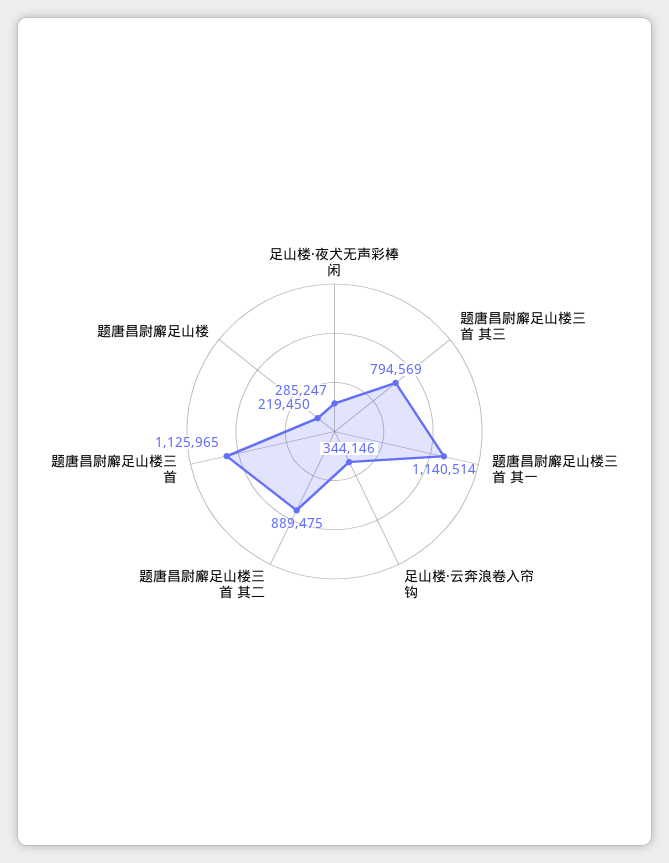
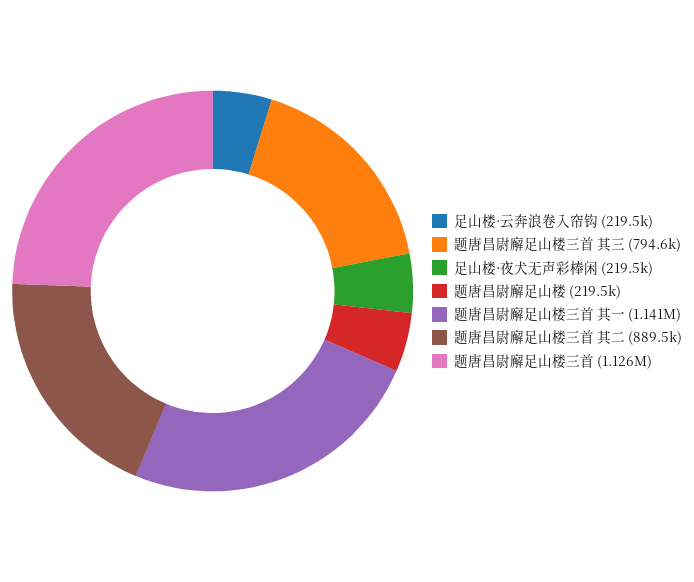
足山楼·夜犬无声彩棒闲: 285247 -> 219500
足山楼·云奔浪卷入帘钩: 344146 -> 219500

